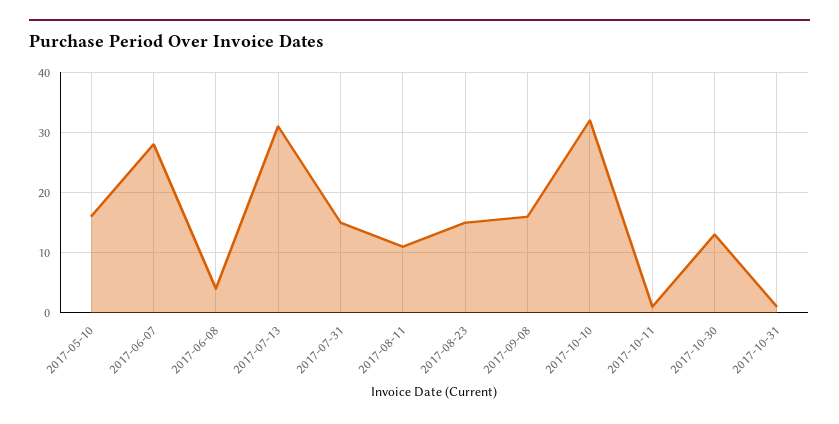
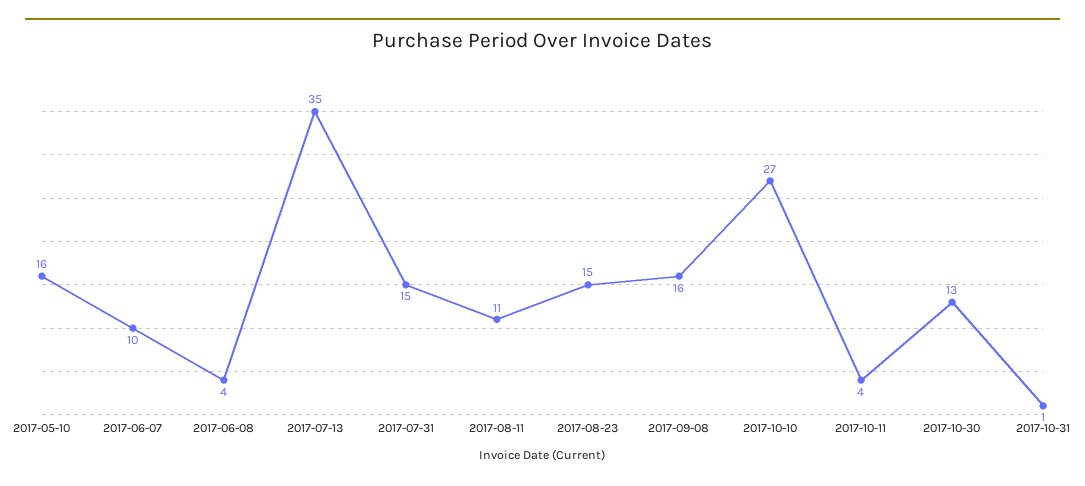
2017-06-07: 28 -> 10
2017-07-13: 31 -> 35
2017-10-10: 32 -> 27
2017-10-11: 1 -> 4

